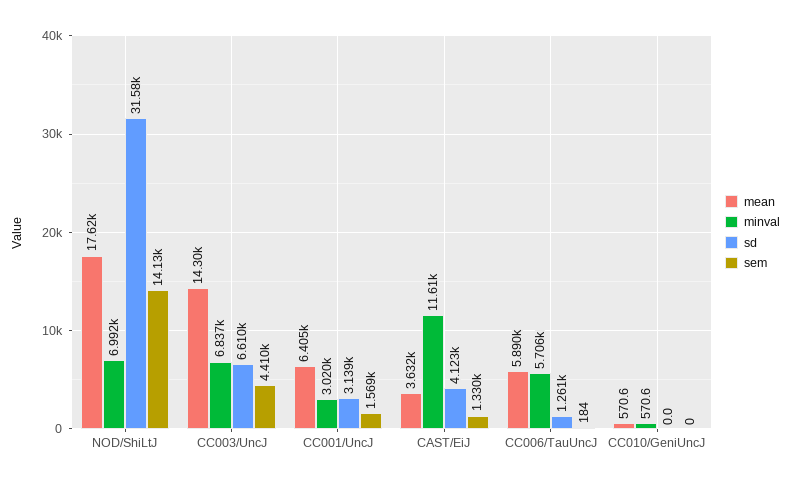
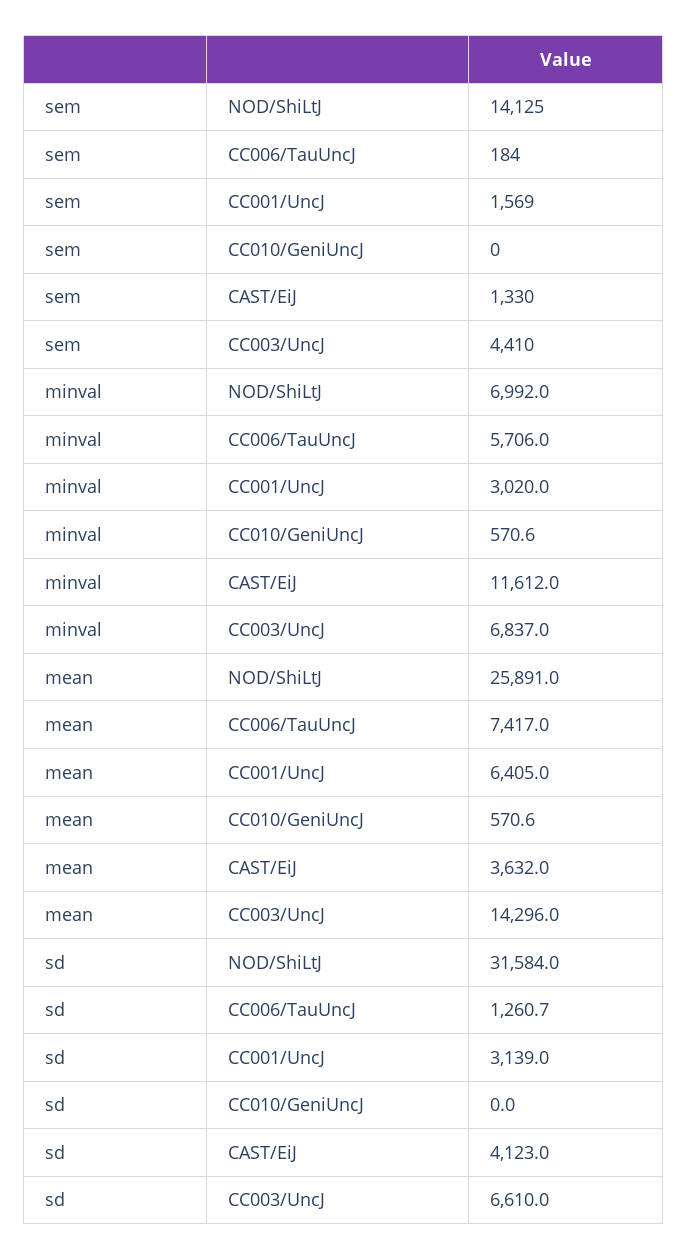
mean, NOD/ShiLtJ: 17620 -> 25891
mean, CC006/TauUncJ: 5890 -> 7417

